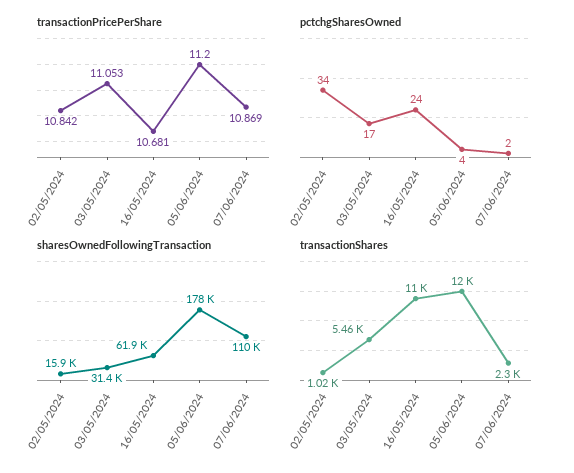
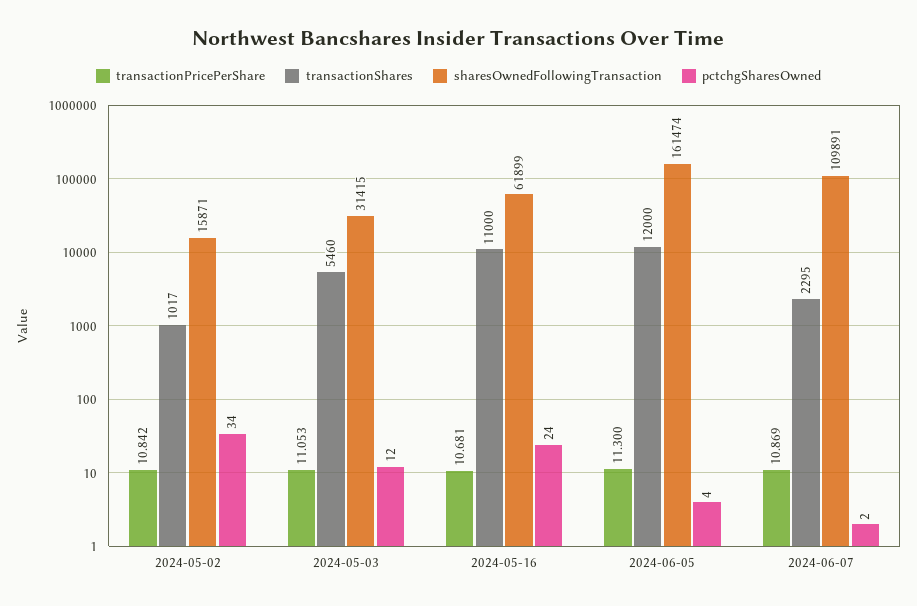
transactionPricePerShare, 05/06/2024: 11.2 -> 11.3
pctchgSharesOwned, 03/05/2024: 17 -> 12
sharesOwnedFollowingTransaction, 05/06/2024: 178000 -> 161474

